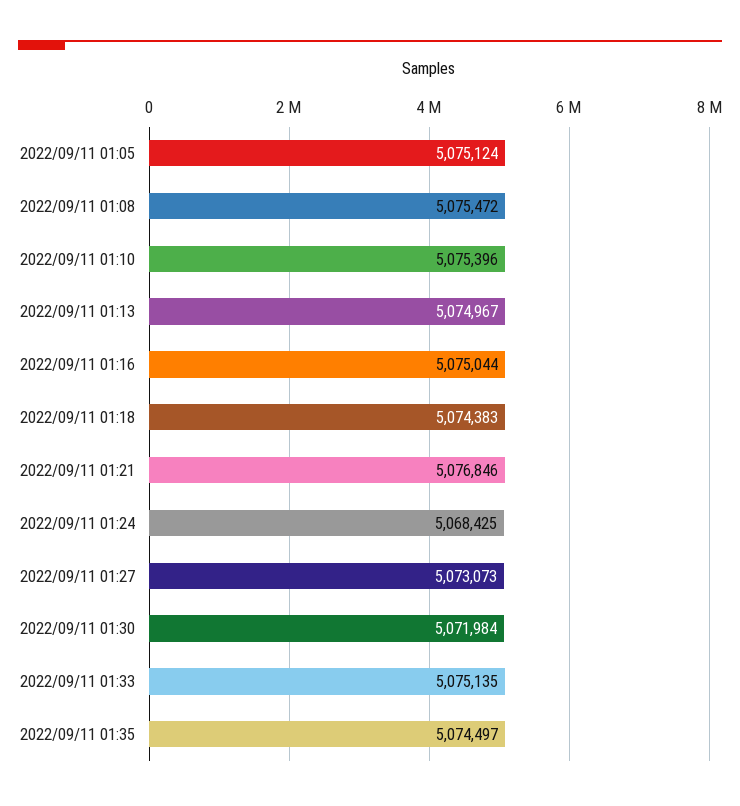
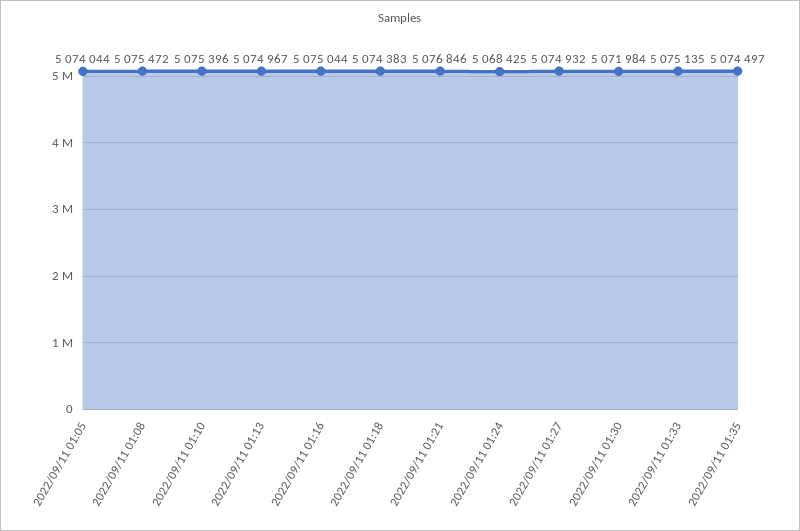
2022/09/11 01:05: 5075124 -> 5074044
2022/09/11 01:27: 5073073 -> 5074932

